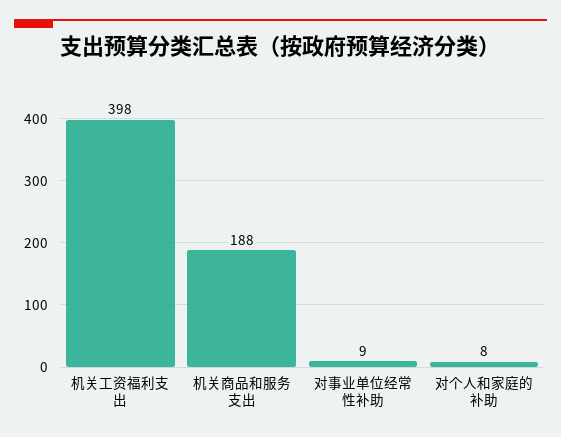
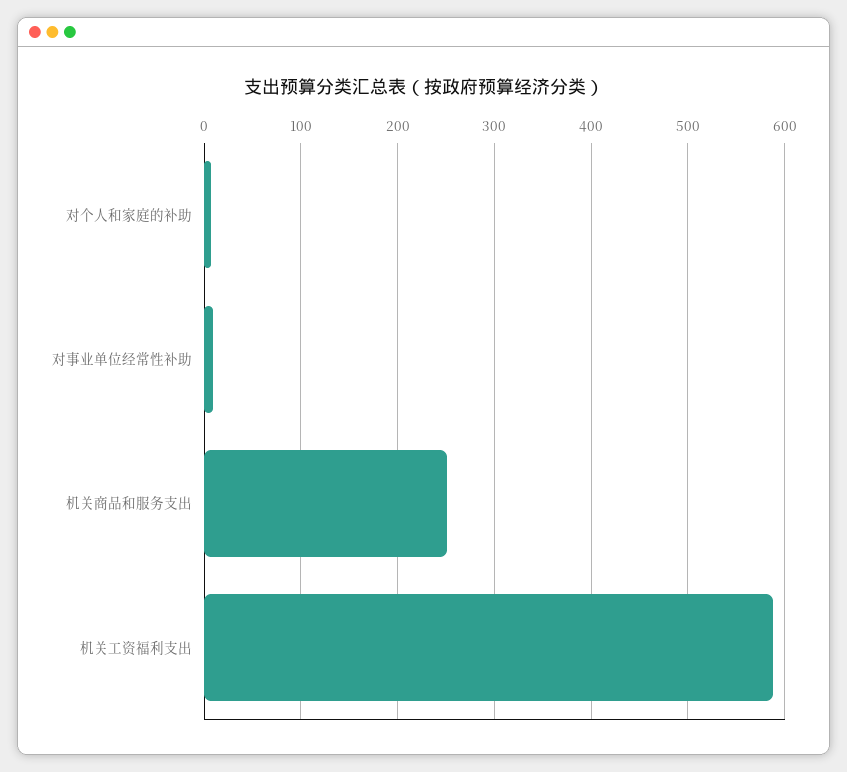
机关工资福利支出: 398 -> 590
机关商品和服务支出: 188 -> 250

